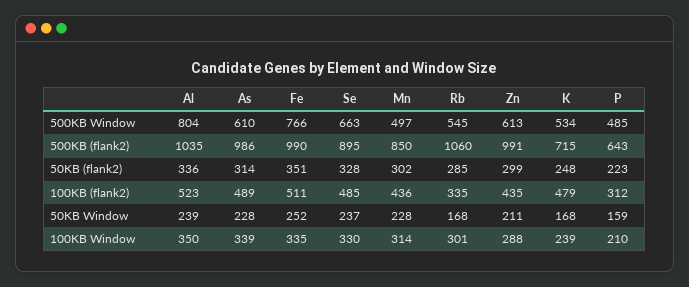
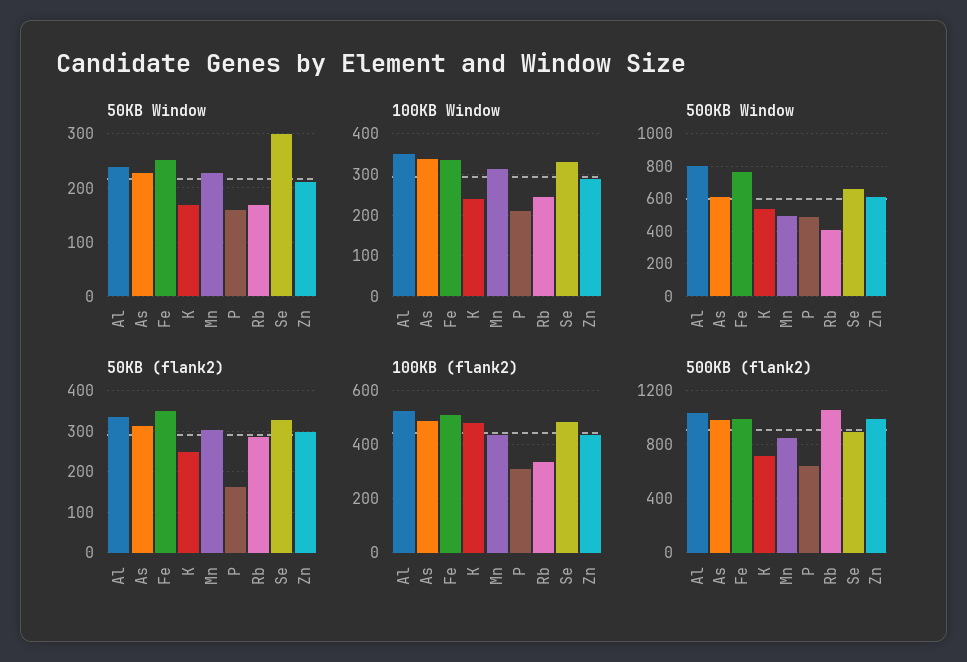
500KB Window, Rb: 545 -> 400
50KB (flank2), P: 223 -> 160
50KB Window, Se: 237 -> 300
100KB Window, Rb: 301 -> 240

